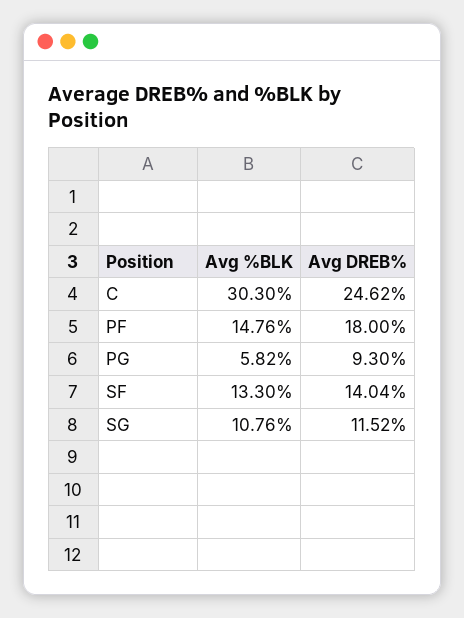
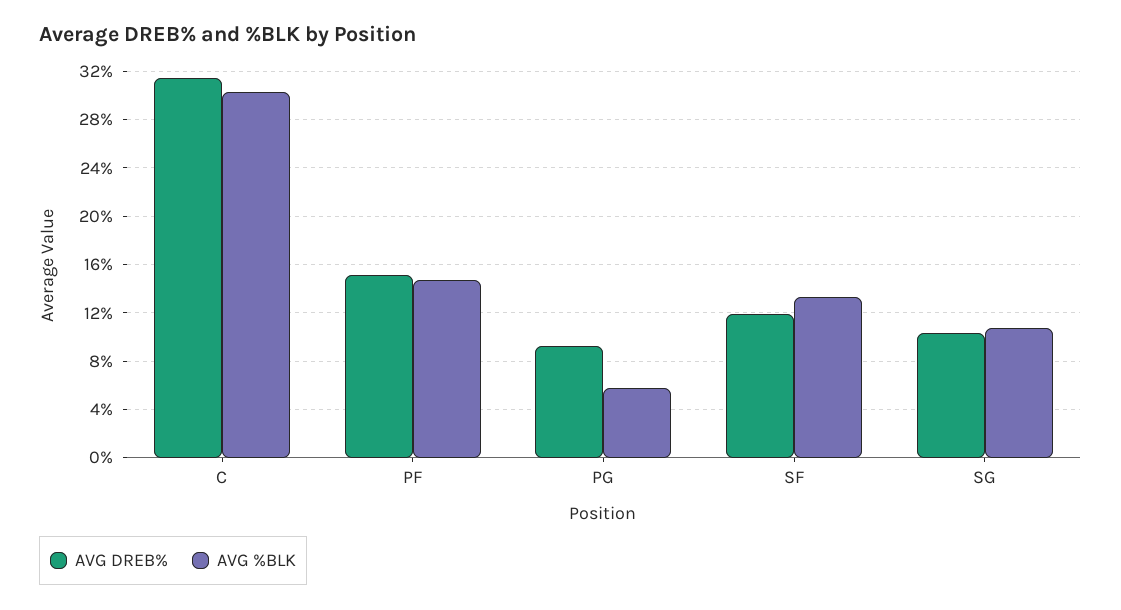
Avg DREB%, C: 24.62 -> 31.5
Avg DREB%, PF: 18 -> 15
Avg DREB%, SF: 14.04 -> 12
Avg DREB%, SG: 11.52 -> 10.5

